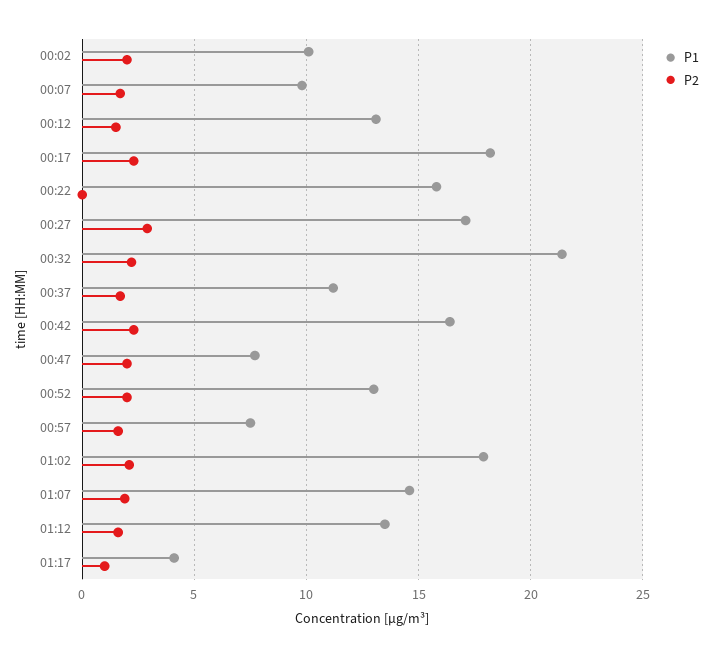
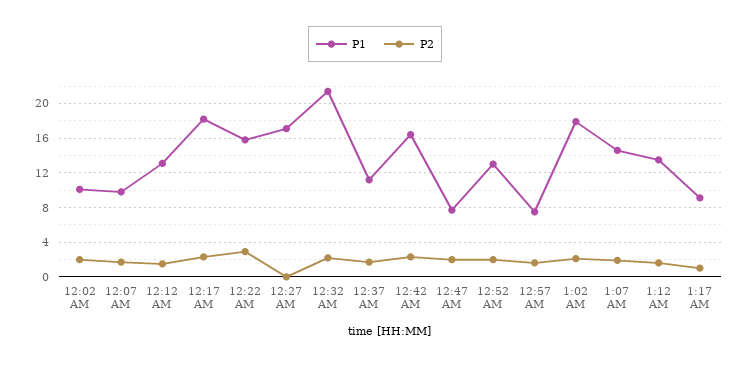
P2, 00:22: 0 -> 3
P2, 00:27: 3 -> 0
P1, 01:17: 4 -> 9

